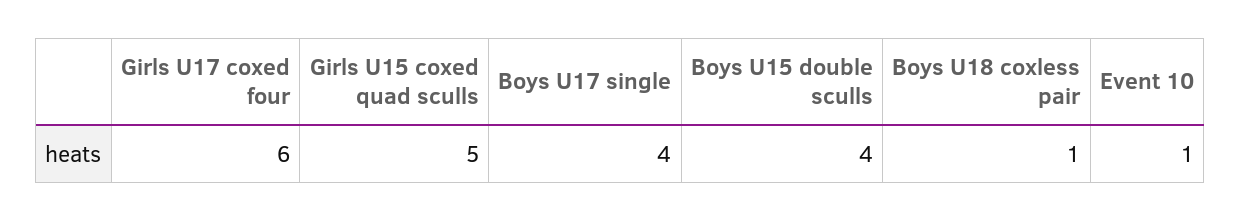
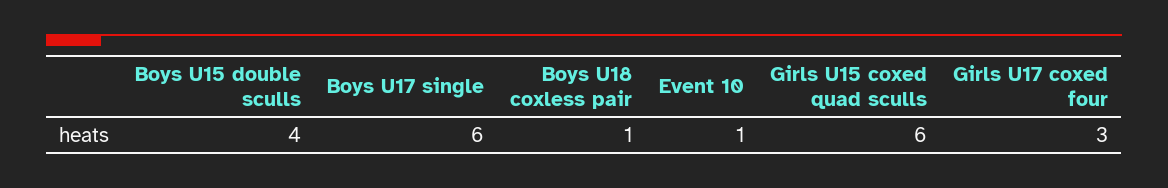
Girls U17 coxed four: 6 -> 3
Girls U15 coxed quad sculls: 5 -> 6
Boys U17 single: 4 -> 6

